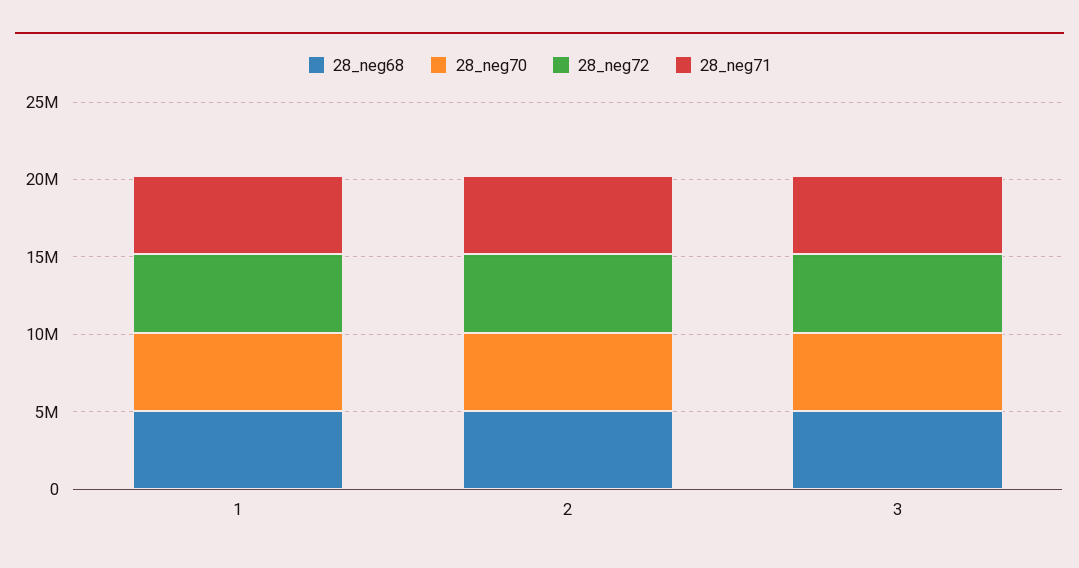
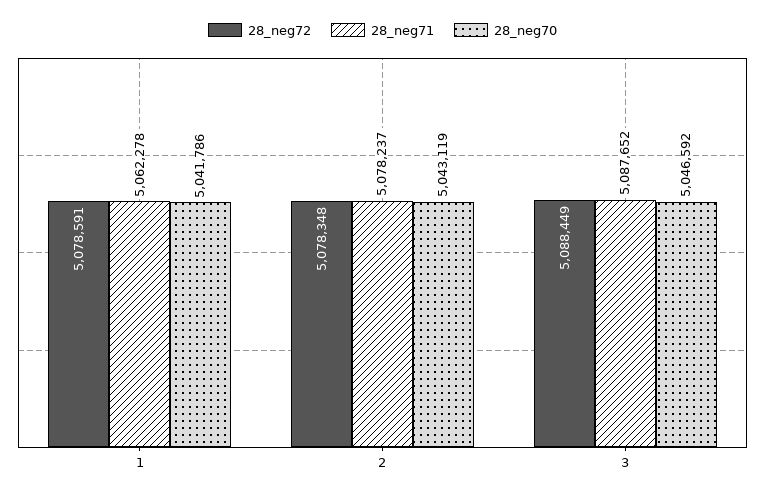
28_neg68, 1: 5000000 -> none
28_neg68, 2: 5000000 -> none
28_neg68, 3: 5000000 -> none

